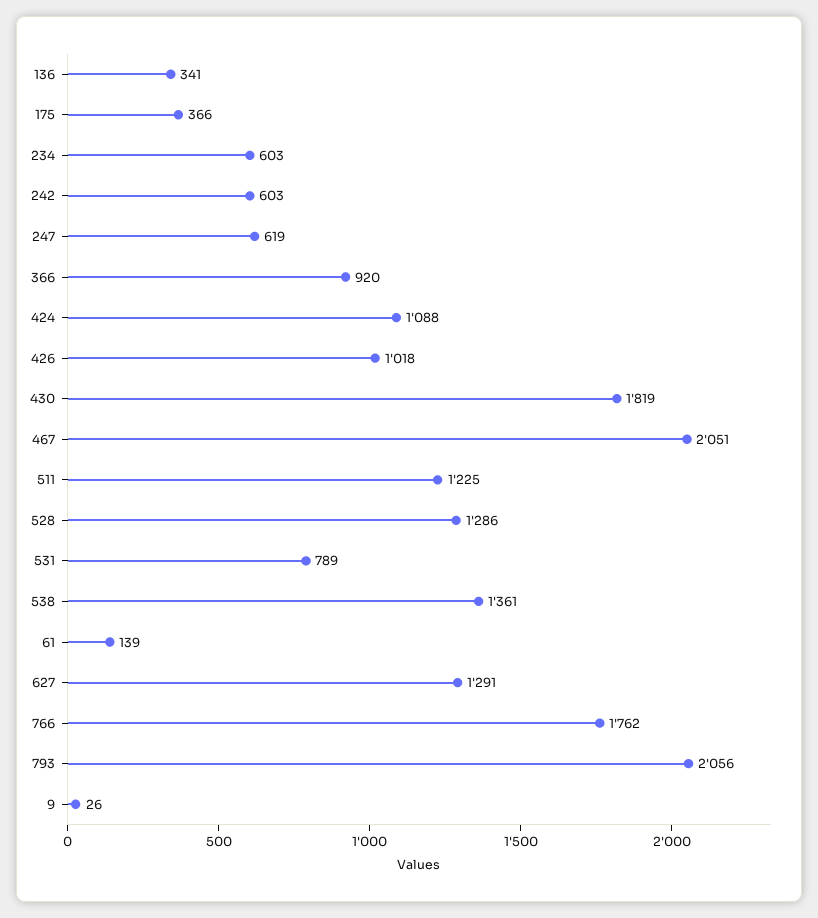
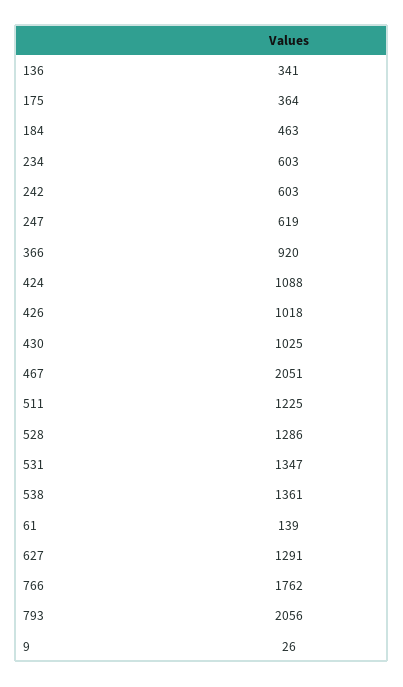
175: 366 -> 364
430: 1819 -> 1025
531: 789 -> 1347
184: none -> 463

